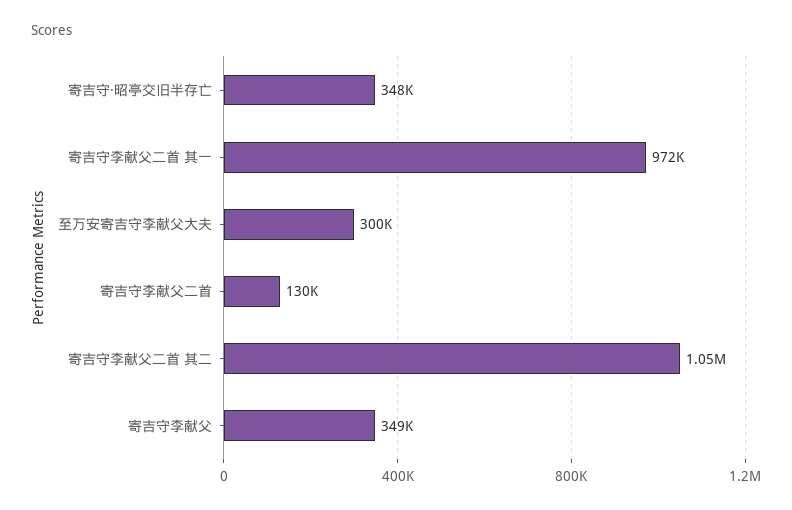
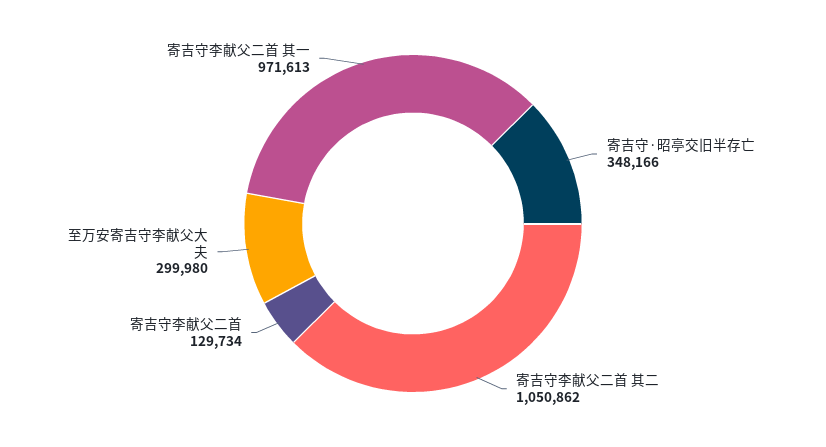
寄吉守李献父: 349000 -> none

